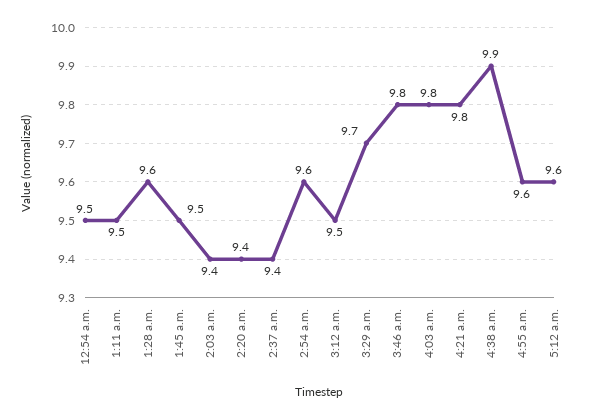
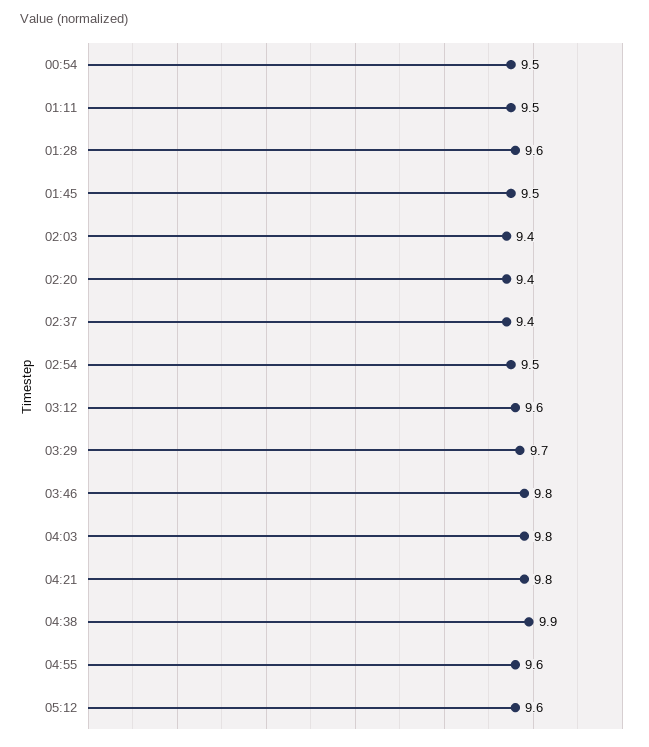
2:54 a.m.: 9.6 -> 9.5
3:12 a.m.: 9.5 -> 9.6

